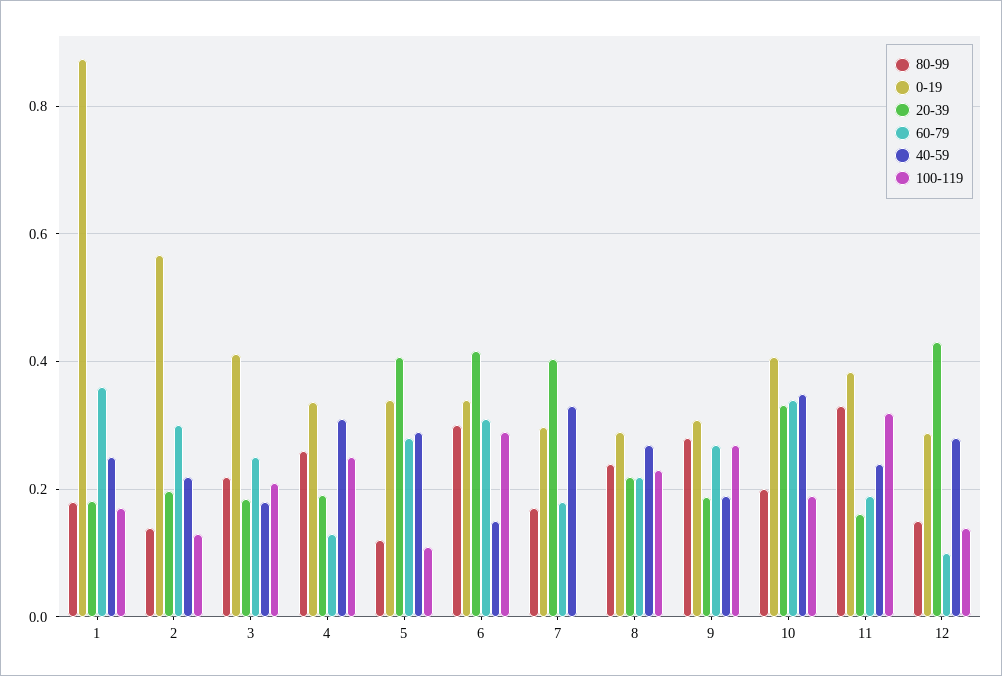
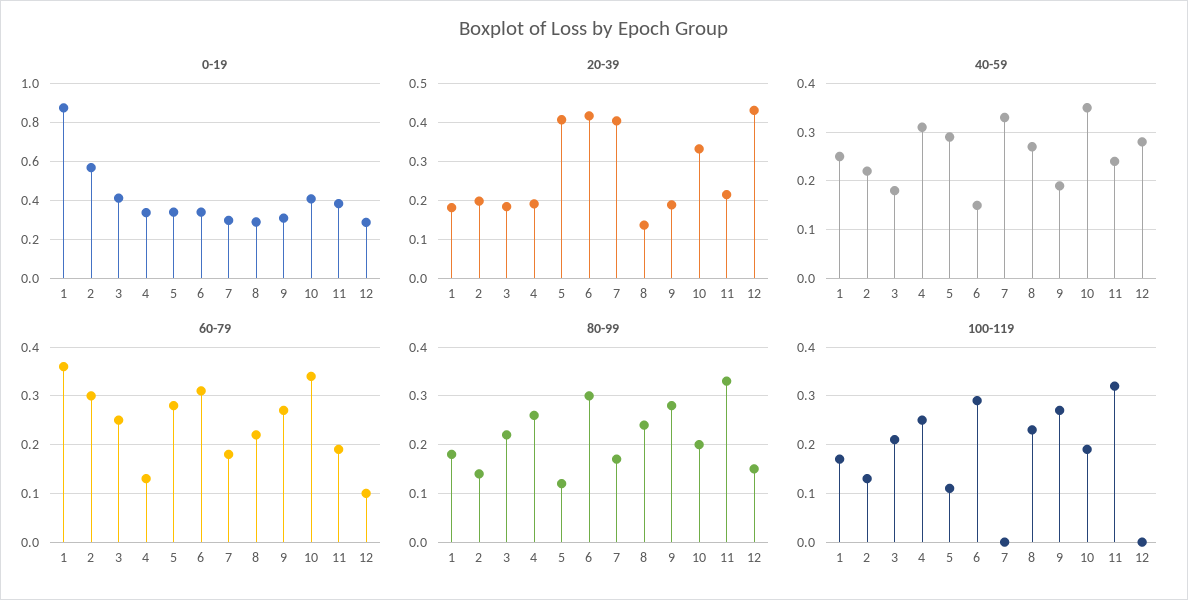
20-39, 8: 0.22 -> 0.14
20-39, 11: 0.16 -> 0.22
100-119, 12: 0.14 -> 0

